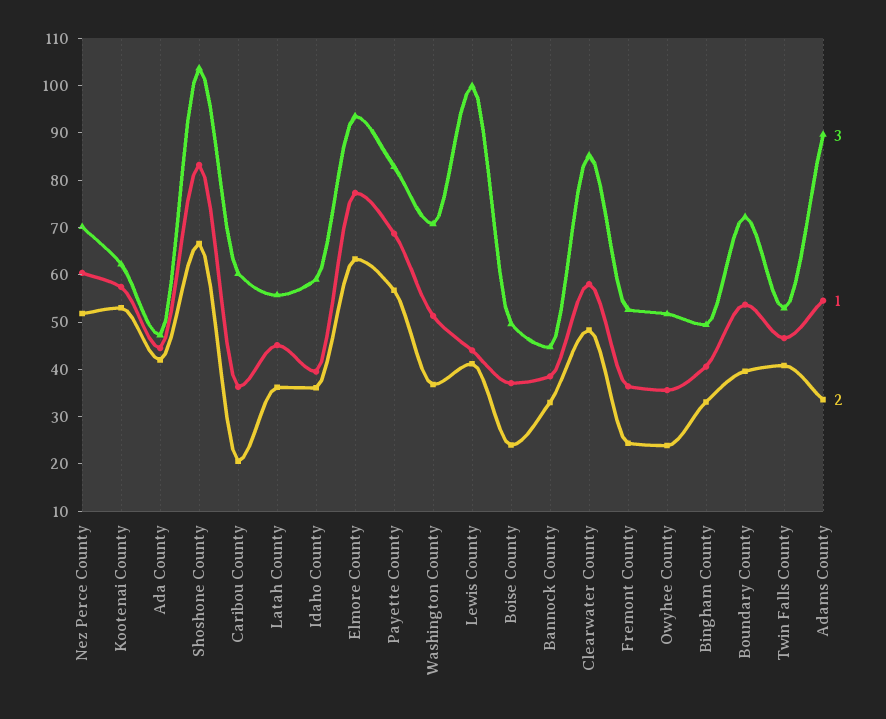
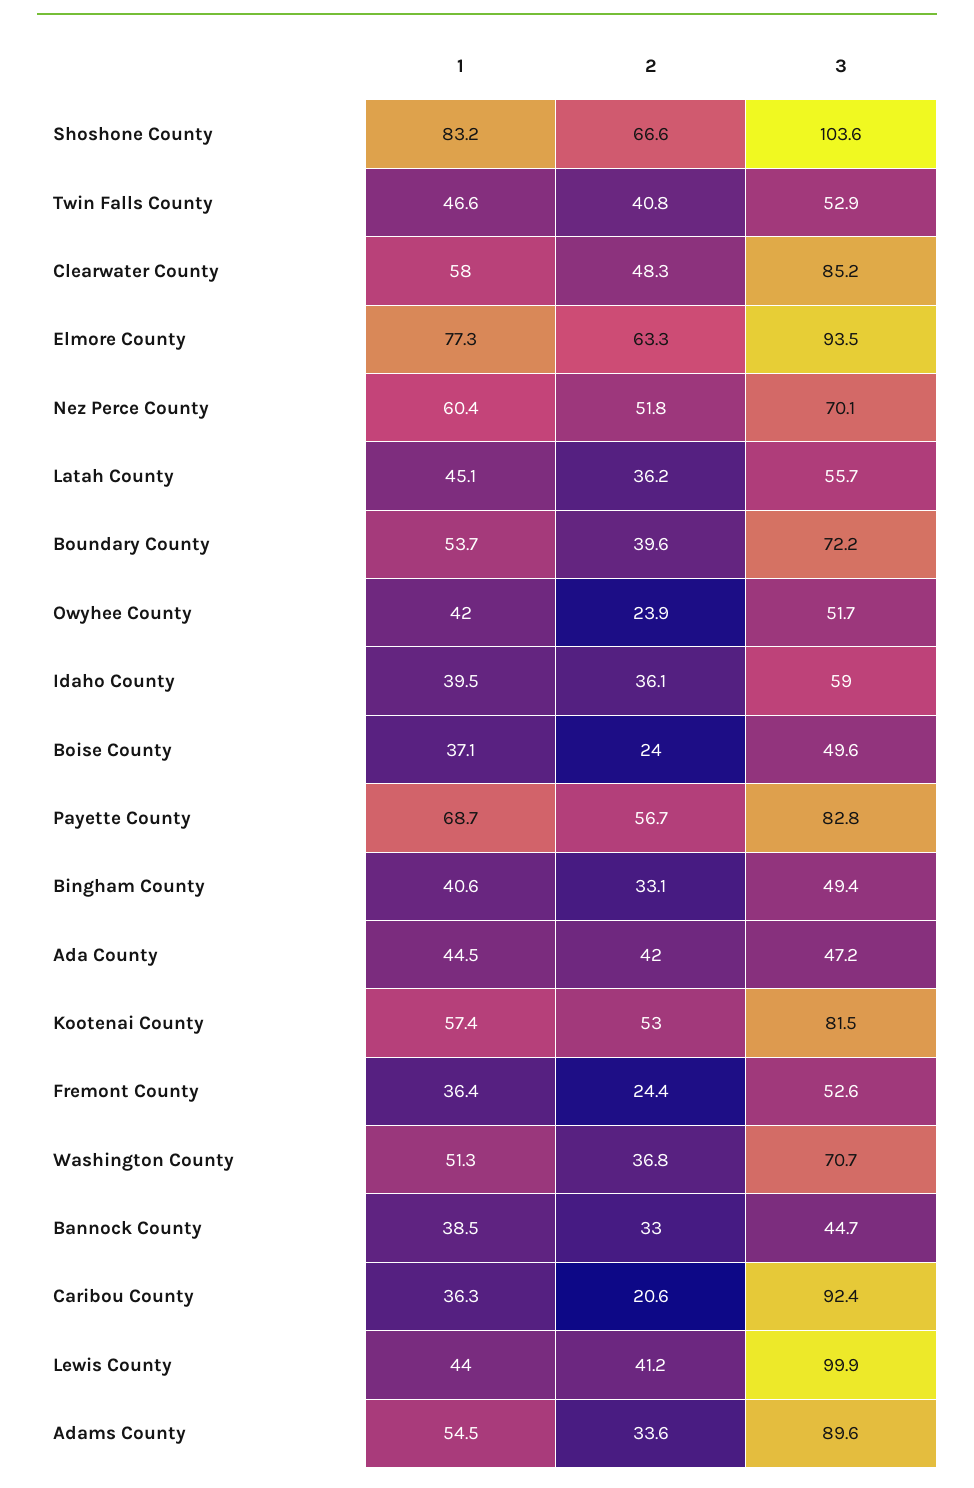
3, Kootenai County: 62 -> 81.5
3, Caribou County: 60 -> 92.4
1, Owyhee County: 36 -> 42

